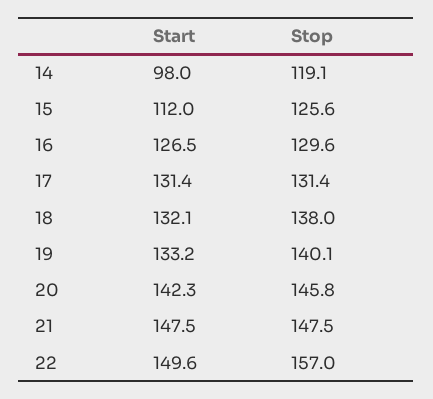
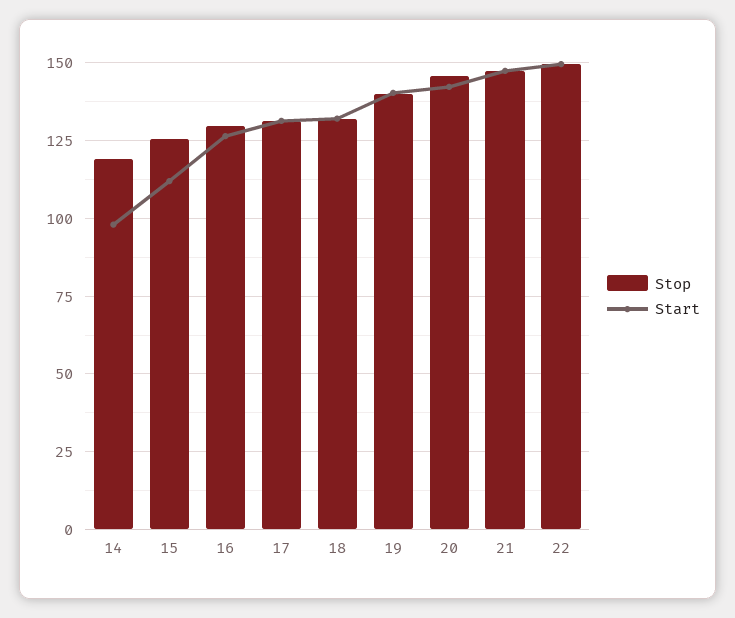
Stop, 18: 138 -> 132.5
Start, 19: 133.2 -> 140
Stop, 22: 157 -> 150

